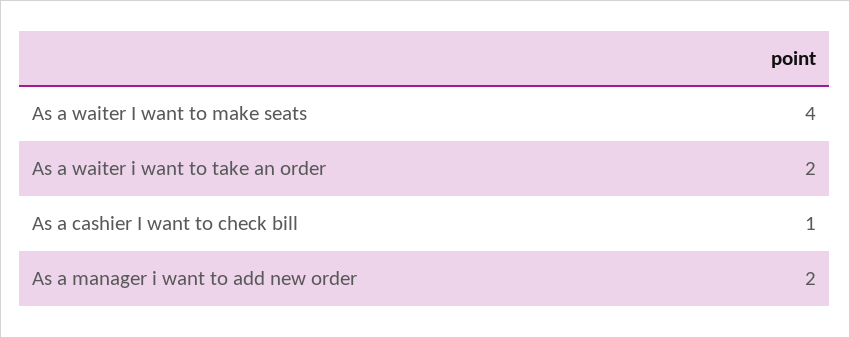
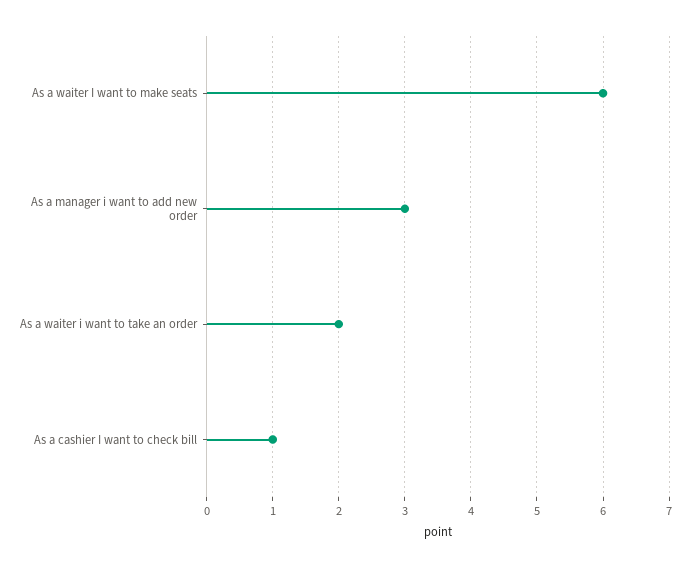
As a waiter I want to make seats: 4 -> 6
As a manager i want to add new order: 2 -> 3

